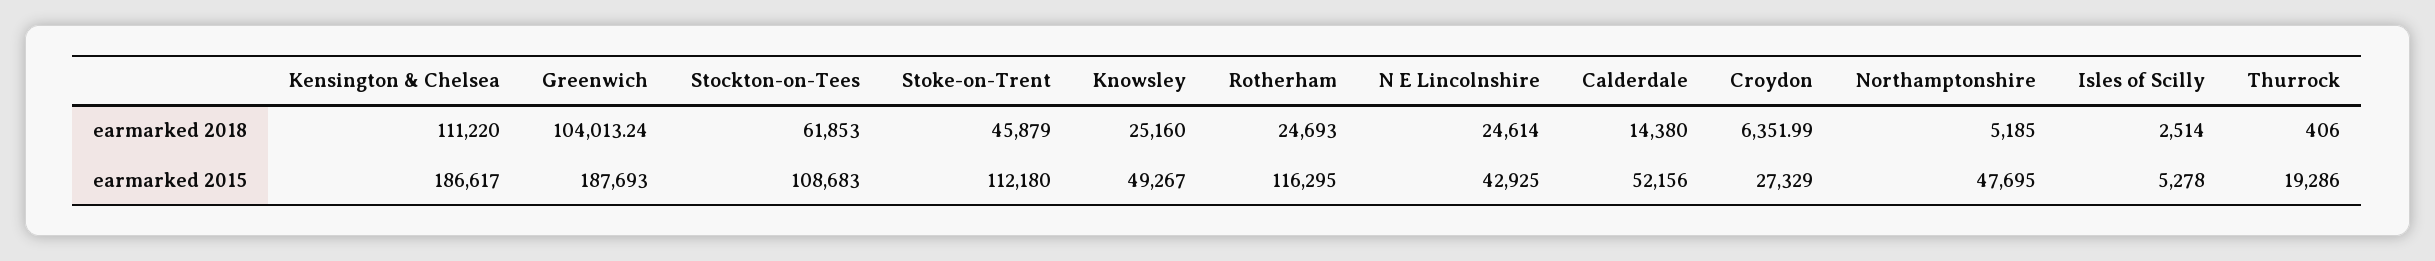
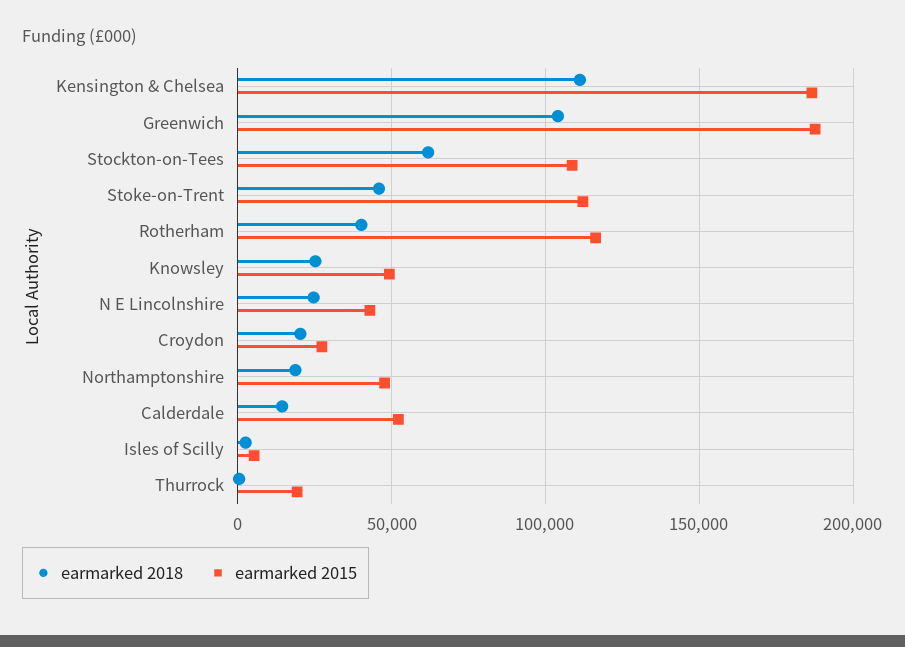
earmarked 2018, Rotherham: 24693 -> 40000
earmarked 2018, Croydon: 6351.99 -> 20000
earmarked 2018, Northamptonshire: 5185 -> 20000

